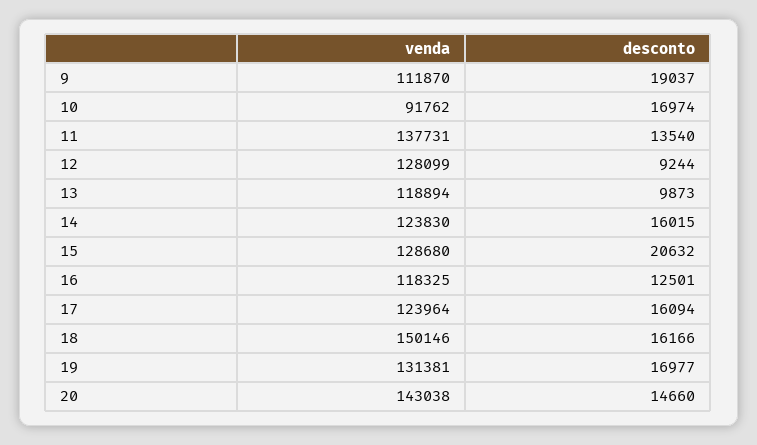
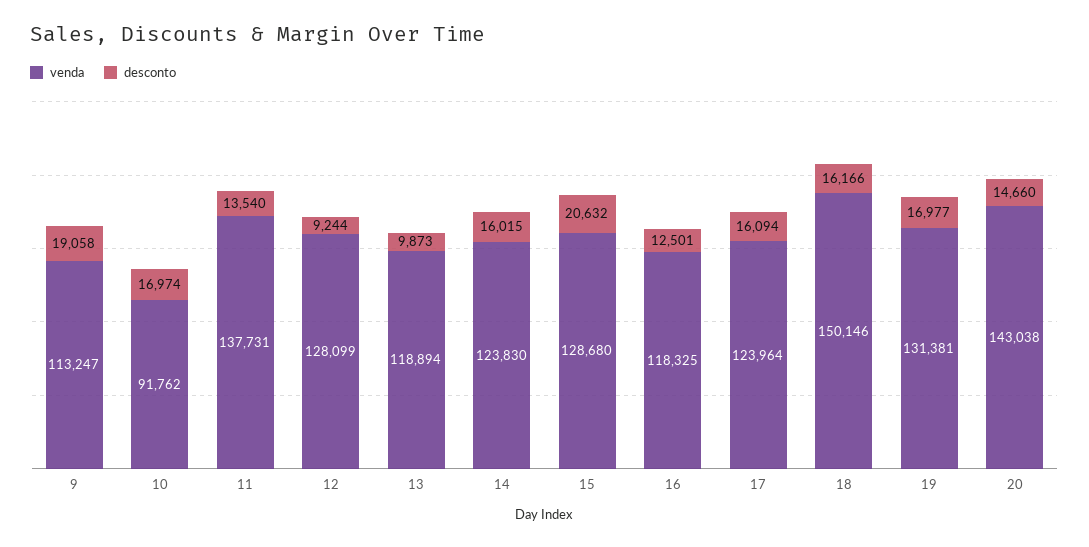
venda, 9: 111870 -> 113247
desconto, 9: 19037 -> 19058

